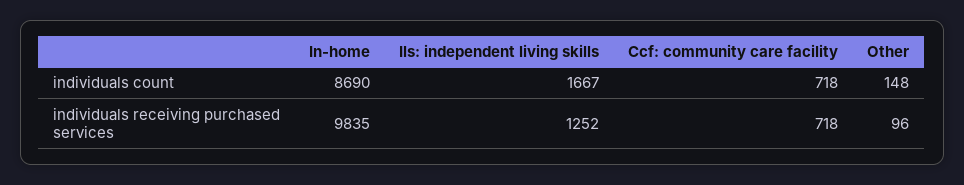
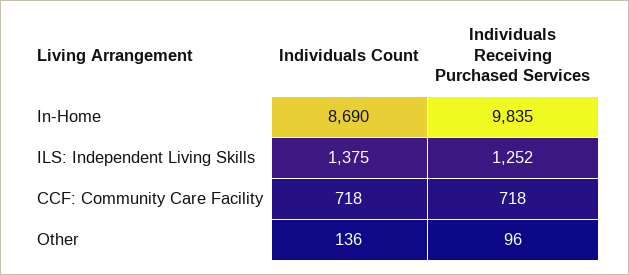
Ils: independent living skills, individuals count: 1667 -> 1375
Other, individuals count: 148 -> 136

